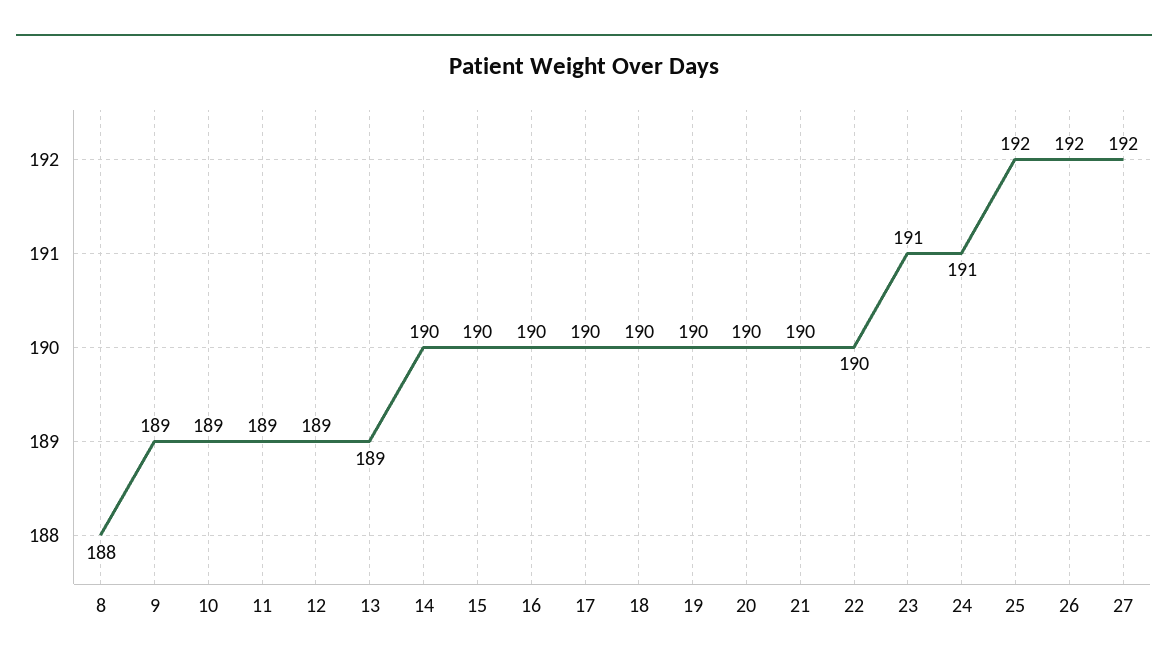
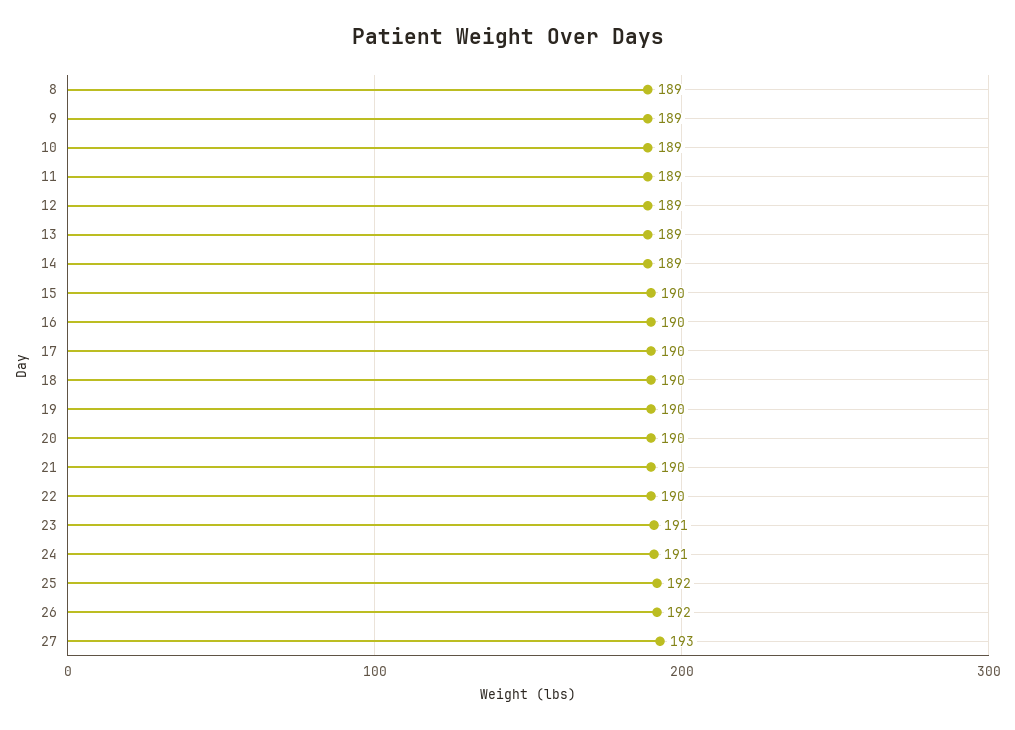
8: 188 -> 189
14: 190 -> 189
27: 192 -> 193

